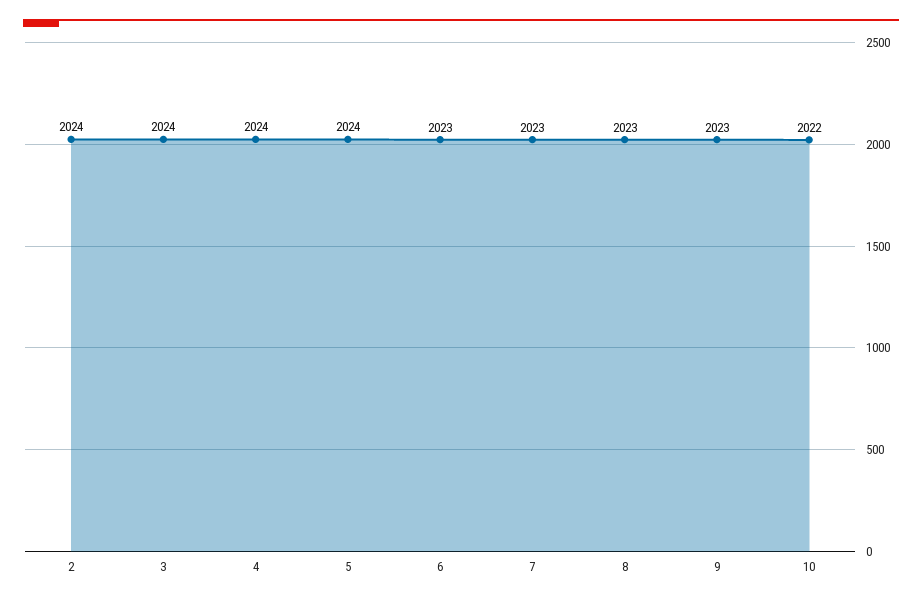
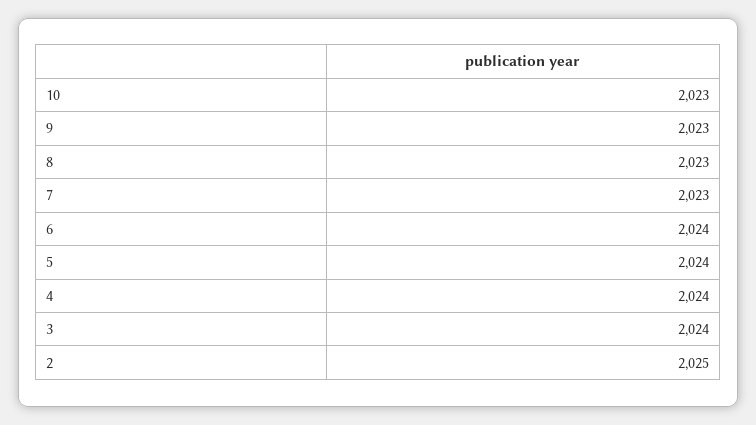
2: 2024 -> 2025
6: 2023 -> 2024
10: 2022 -> 2023

